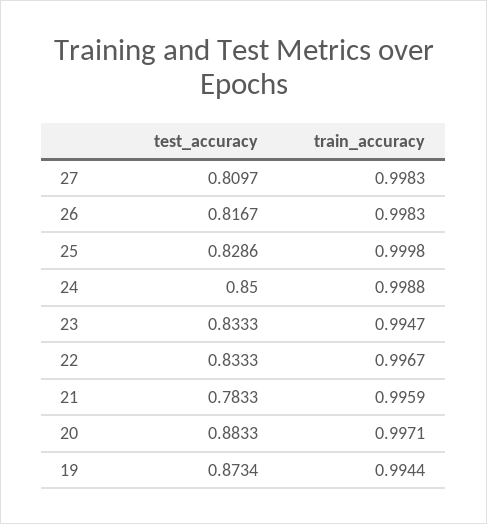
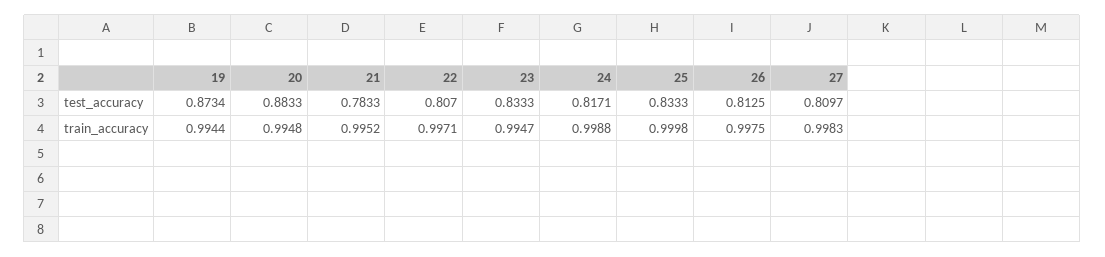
test_accuracy, 26: 0.8167 -> 0.8125
train_accuracy, 26: 0.9983 -> 0.9975
test_accuracy, 25: 0.8286 -> 0.8333
test_accuracy, 24: 0.85 -> 0.8171
test_accuracy, 22: 0.8333 -> 0.807
train_accuracy, 22: 0.9967 -> 0.9971
train_accuracy, 21: 0.9959 -> 0.9952
train_accuracy, 20: 0.9971 -> 0.9948

